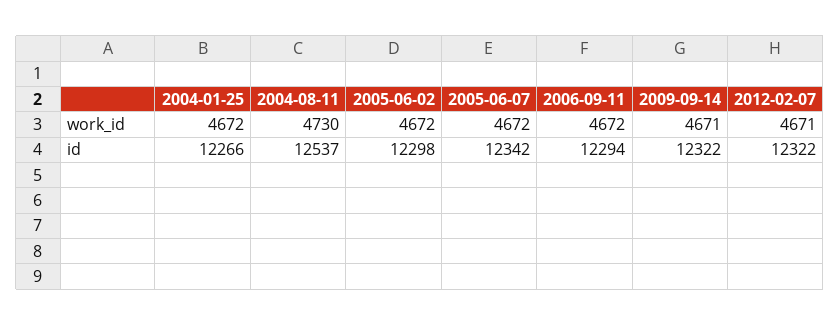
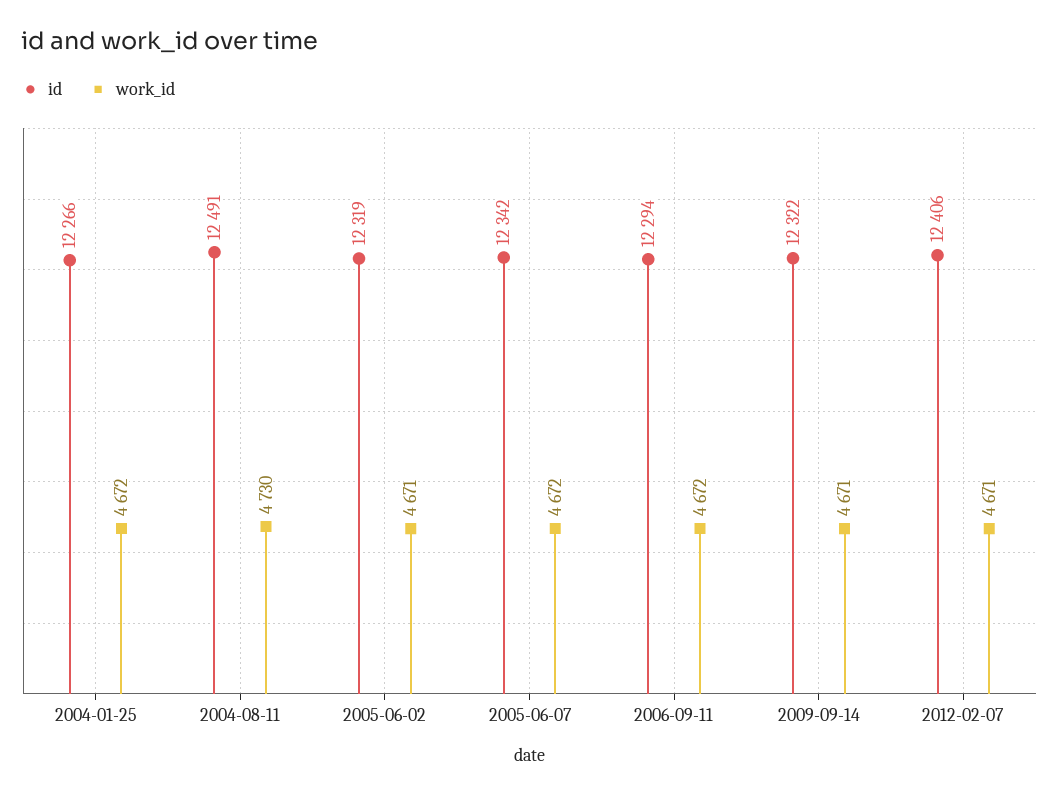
work_id, 2005-06-02: 4672 -> 4671
id, 2004-08-11: 12537 -> 12491
id, 2005-06-02: 12298 -> 12319
id, 2012-02-07: 12322 -> 12406

